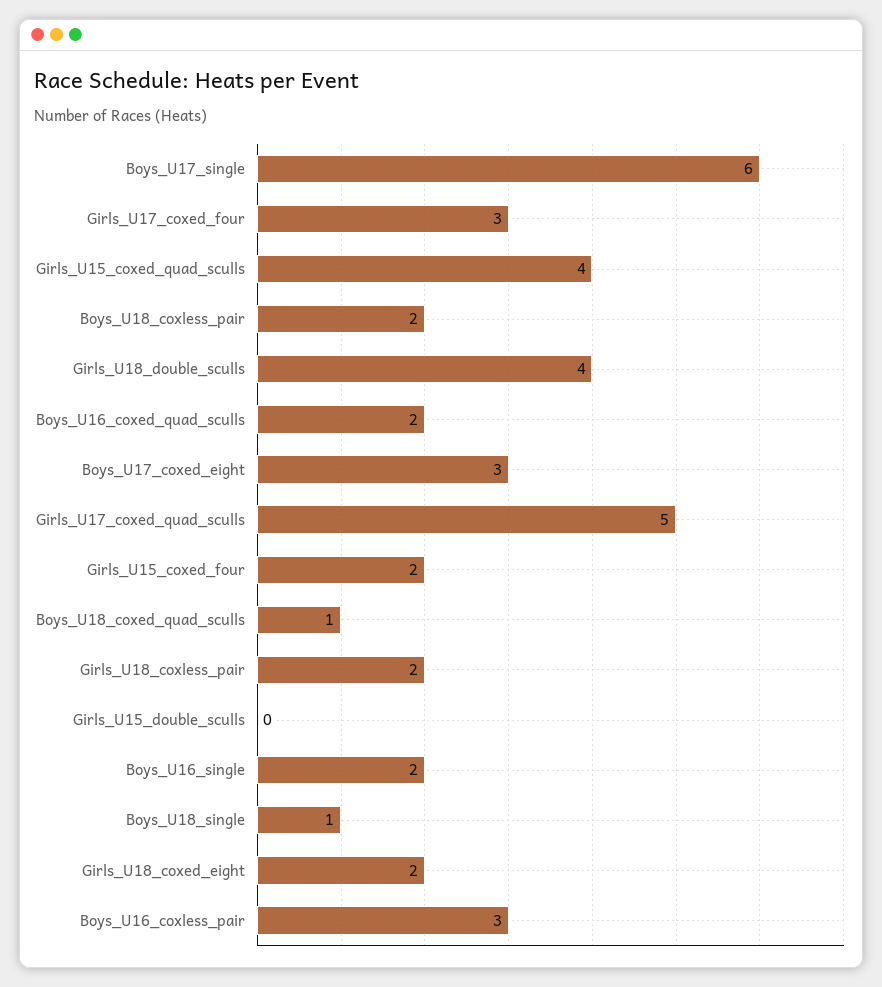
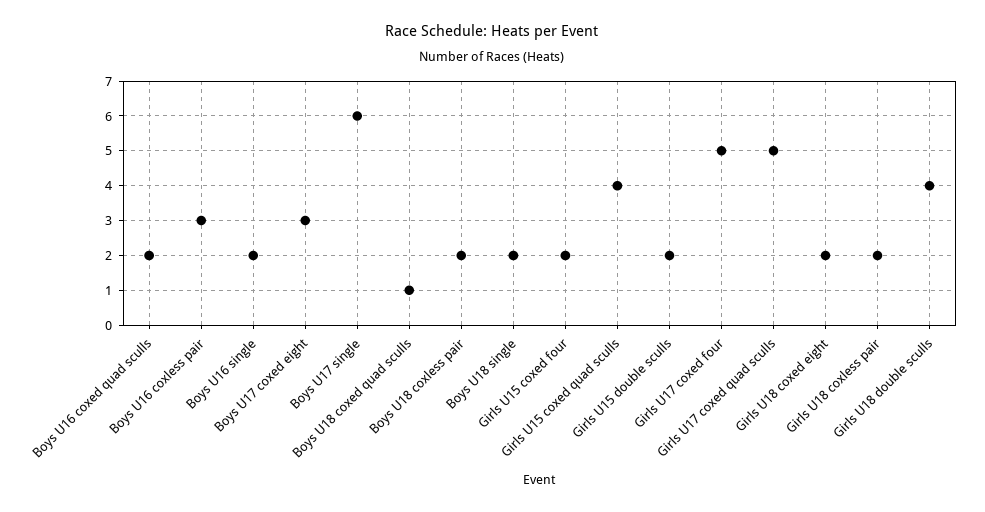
Girls_U17_coxed_four: 3 -> 5
Girls_U15_double_sculls: 0 -> 2
Boys_U18_single: 1 -> 2

